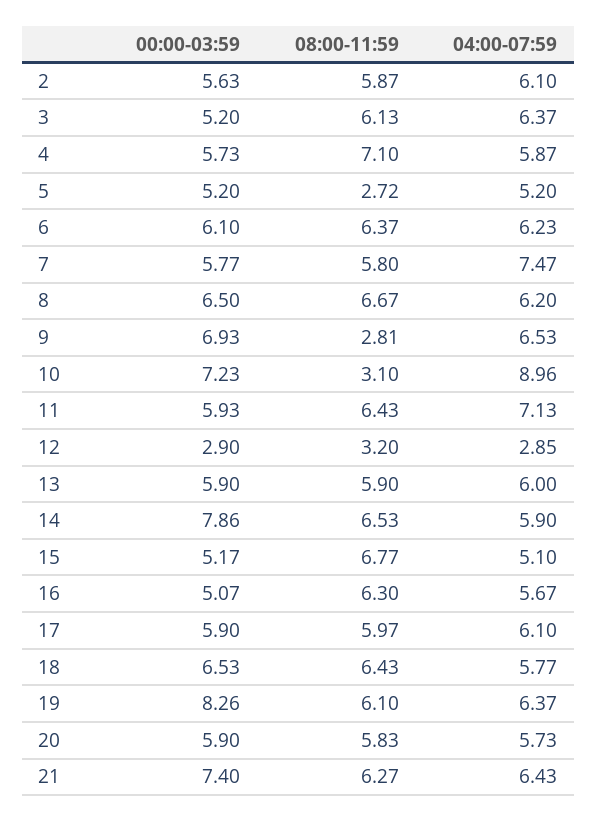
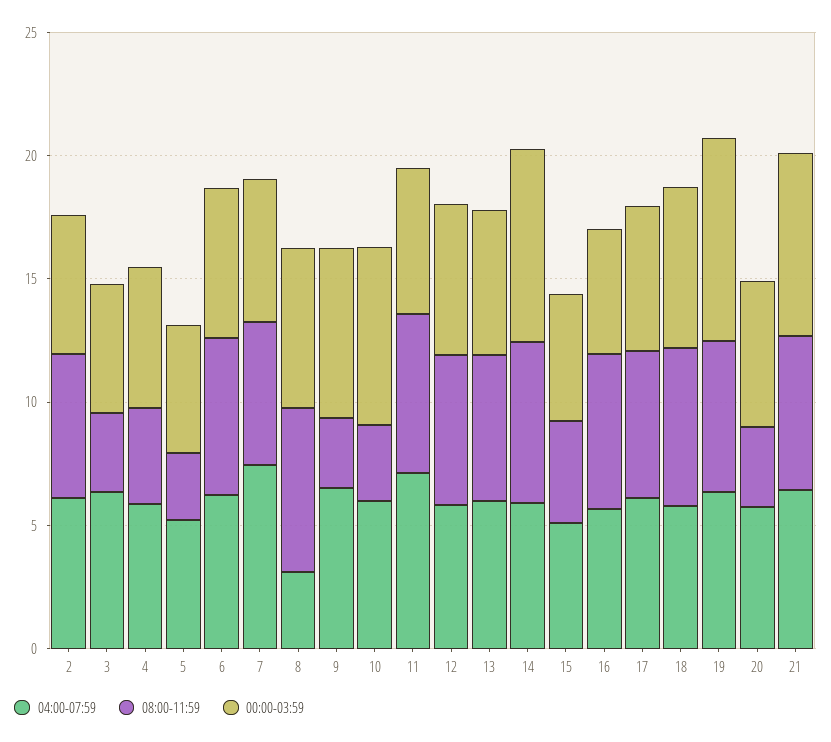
08:00-11:59, 3: 6.13 -> 3
08:00-11:59, 4: 7.1 -> 4
04:00-07:59, 8: 6.2 -> 3
04:00-07:59, 10: 8.96 -> 6
00:00-03:59, 12: 2.9 -> 6
08:00-11:59, 12: 3.2 -> 6
04:00-07:59, 12: 2.85 -> 6
08:00-11:59, 15: 6.77 -> 4
08:00-11:59, 20: 5.83 -> 3

